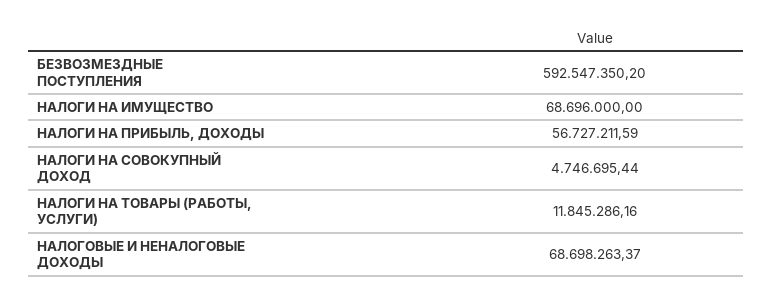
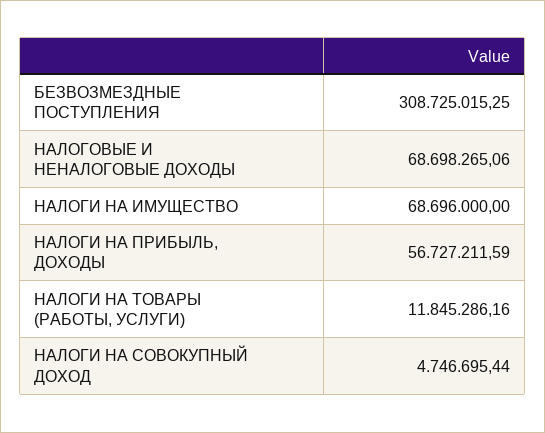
БЕЗВОЗМЕЗДНЫЕ ПОСТУПЛЕНИЯ: 592547350.2 -> 308725015.25
НАЛОГОВЫЕ И НЕНАЛОГОВЫЕ ДОХОДЫ: 68698263.37 -> 68698265.06

